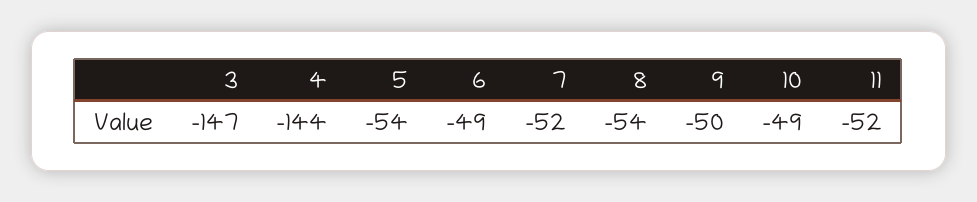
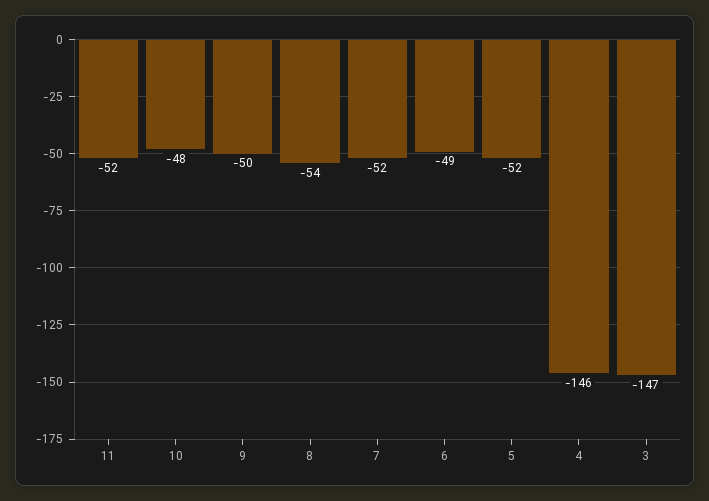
4: -144 -> -146
5: -54 -> -52
10: -49 -> -48

